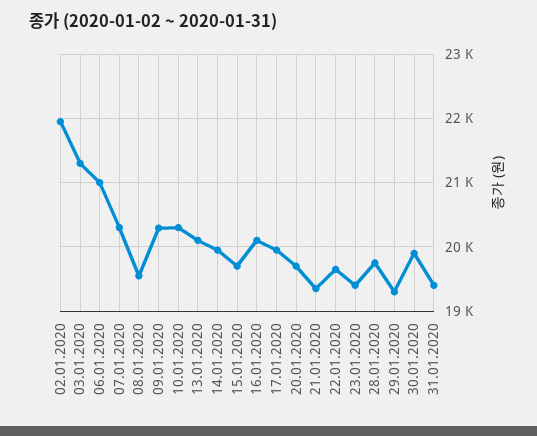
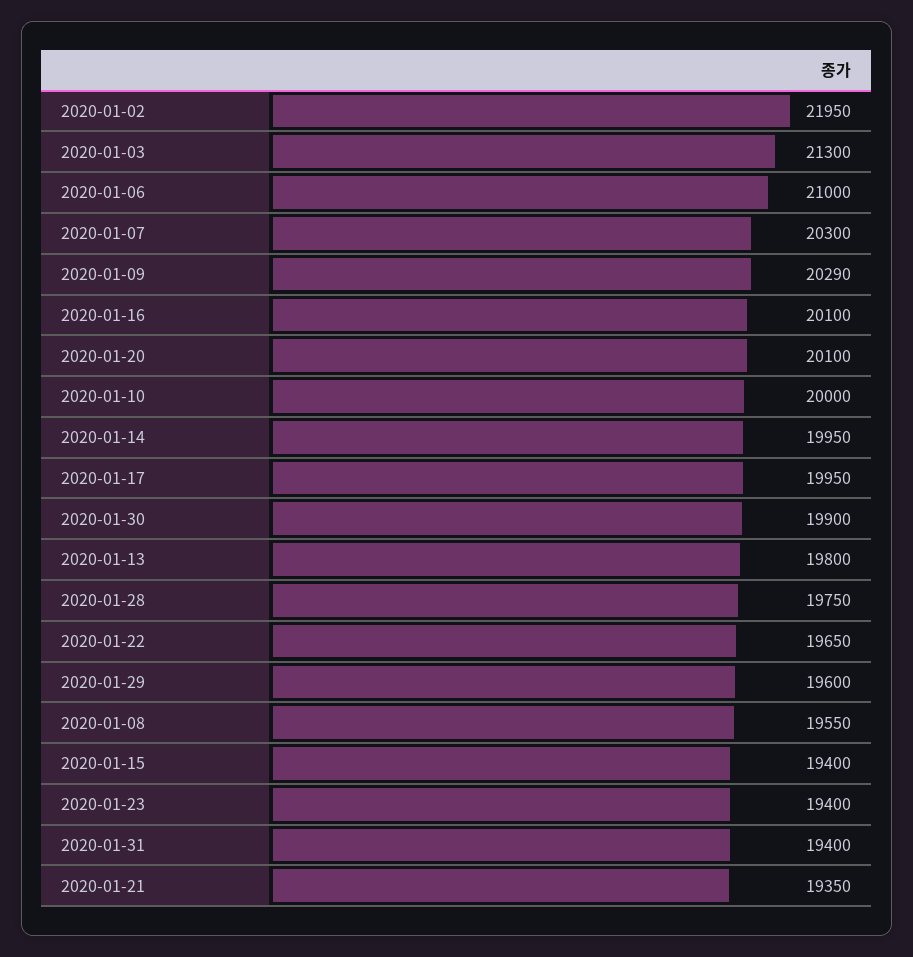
10.01.2020: 20300 -> 20000
13.01.2020: 20100 -> 19800
15.01.2020: 19700 -> 19400
20.01.2020: 19700 -> 20100
29.01.2020: 19300 -> 19600

